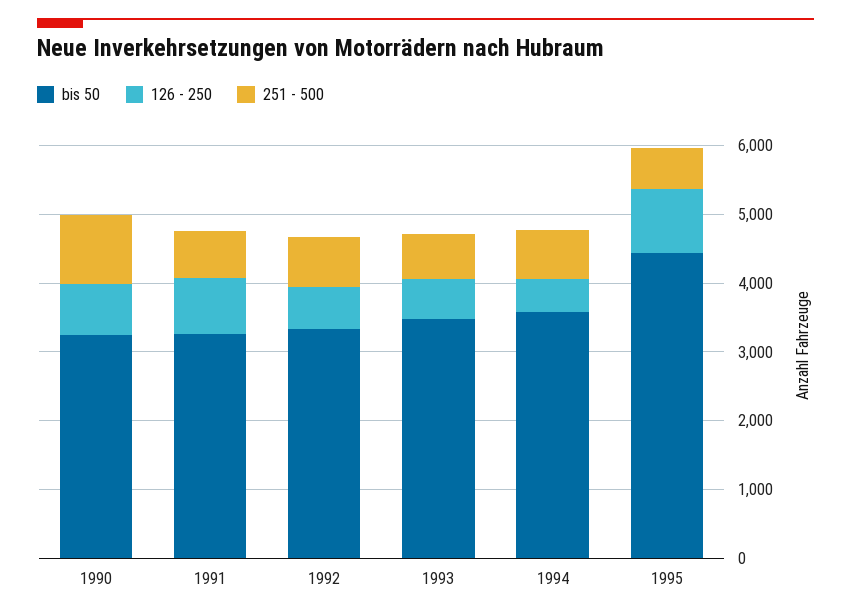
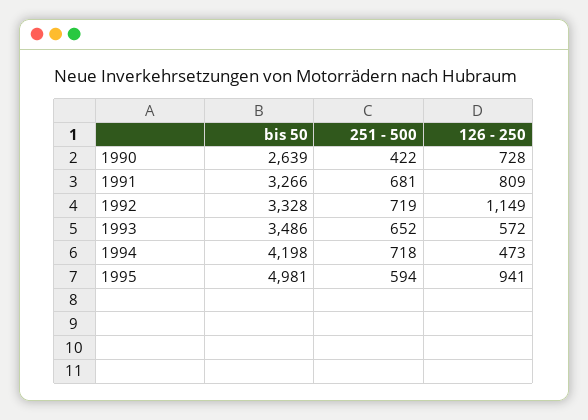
bis 50, 1990: 3200 -> 2639
251 - 500, 1990: 1000 -> 422
126 - 250, 1992: 600 -> 1149
bis 50, 1994: 3600 -> 4198
bis 50, 1995: 4400 -> 4981

